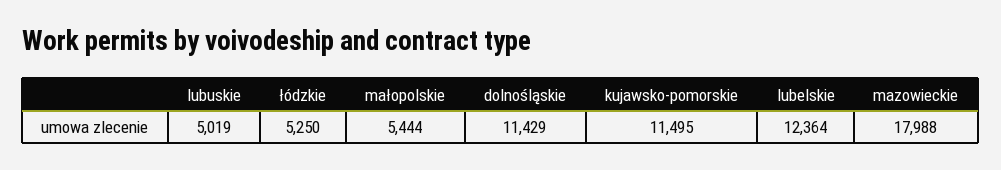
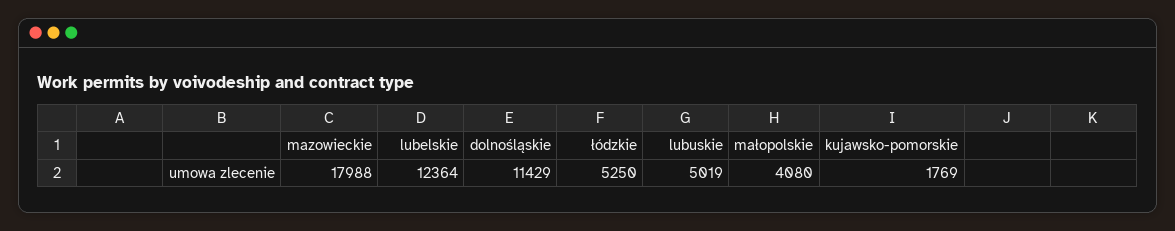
małopolskie: 5444 -> 4080
kujawsko-pomorskie: 11495 -> 1769

